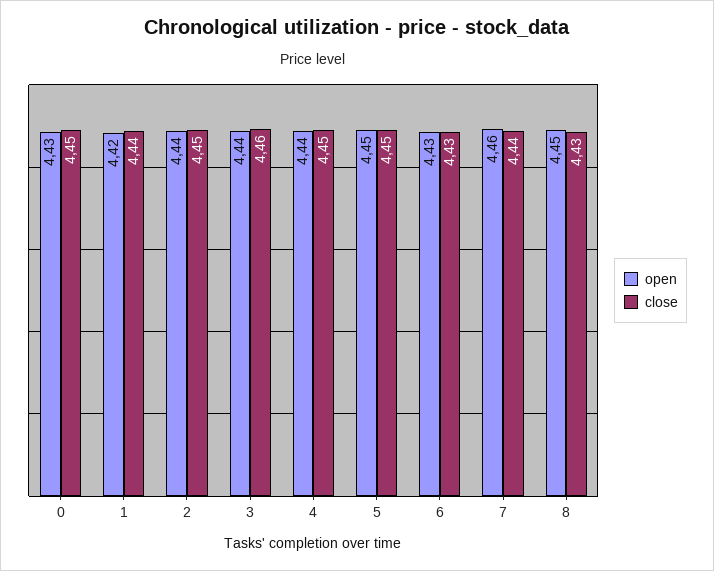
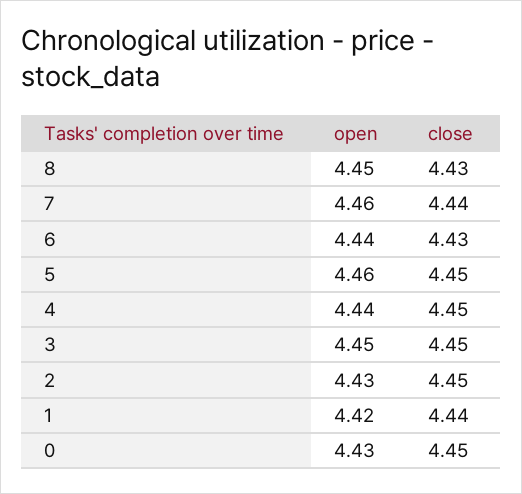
open, 2: 4.44 -> 4.43
open, 3: 4.44 -> 4.45
close, 3: 4.46 -> 4.45
open, 5: 4.45 -> 4.46
open, 6: 4.43 -> 4.44

